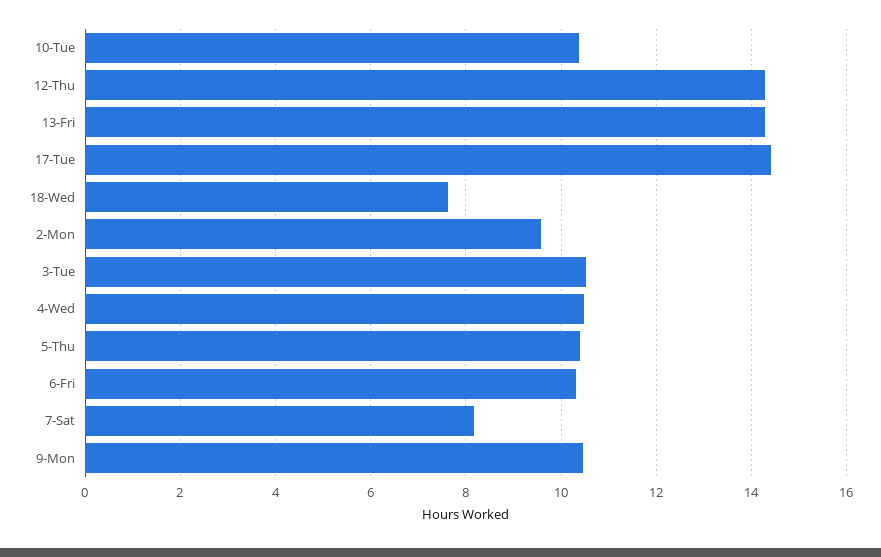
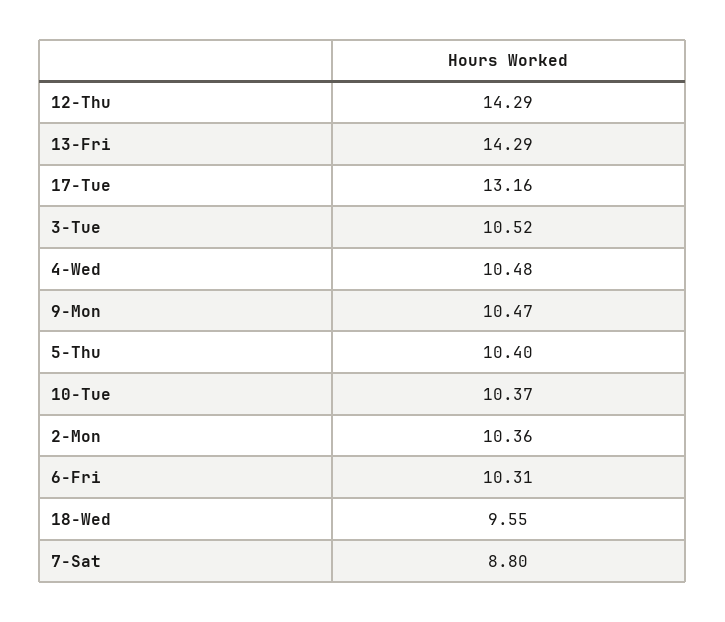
17-Tue: 14.4 -> 13.16
18-Wed: 7.6 -> 9.55
2-Mon: 9.6 -> 10.36
7-Sat: 8.2 -> 8.8

